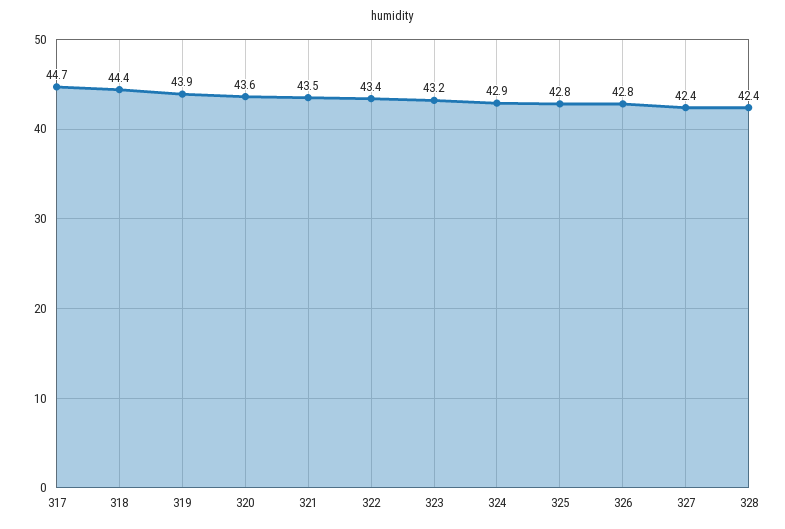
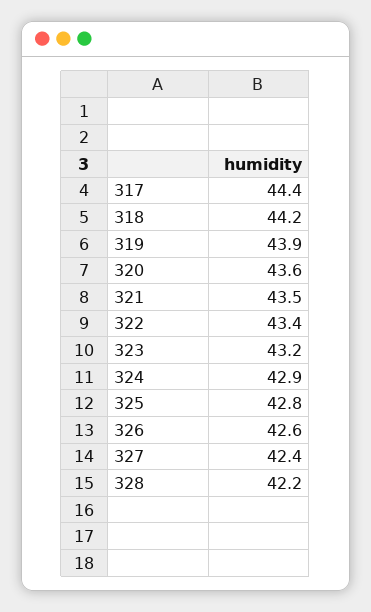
317: 44.7 -> 44.4
318: 44.4 -> 44.2
326: 42.8 -> 42.6
328: 42.4 -> 42.2

